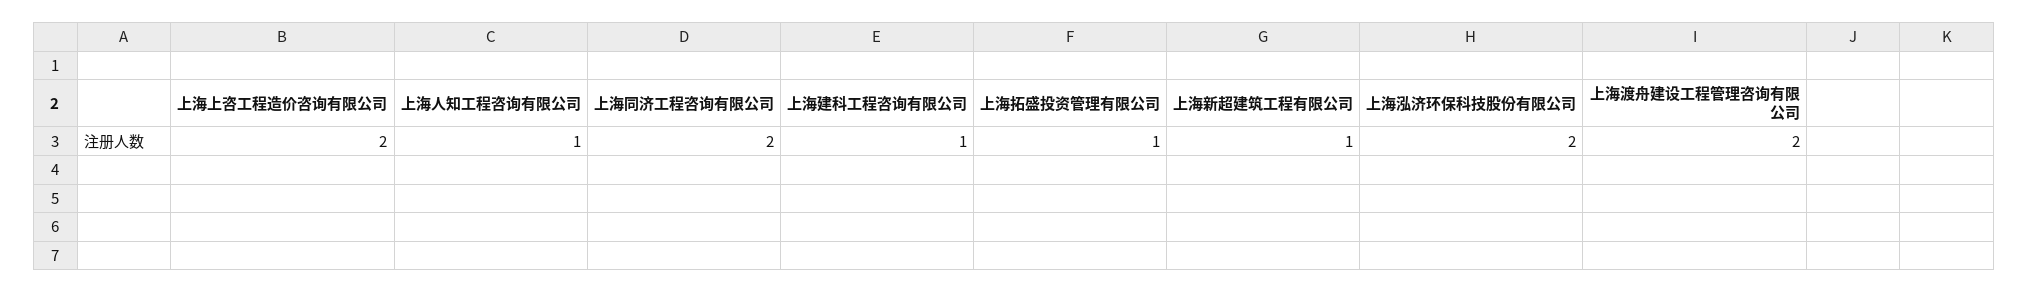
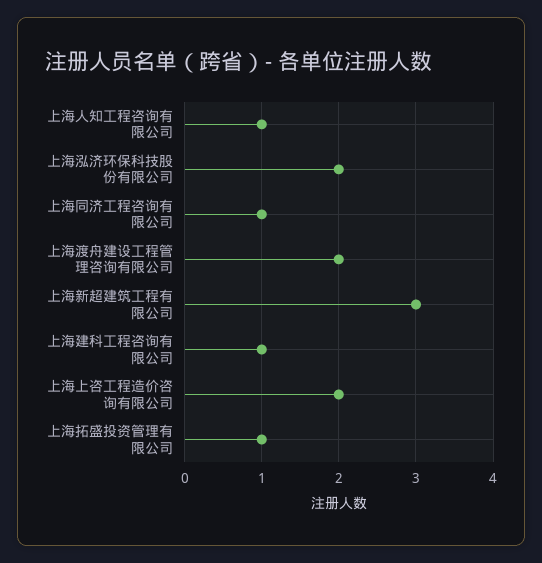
上海同济工程咨询有限公司: 2 -> 1
上海新超建筑工程有限公司: 1 -> 3

